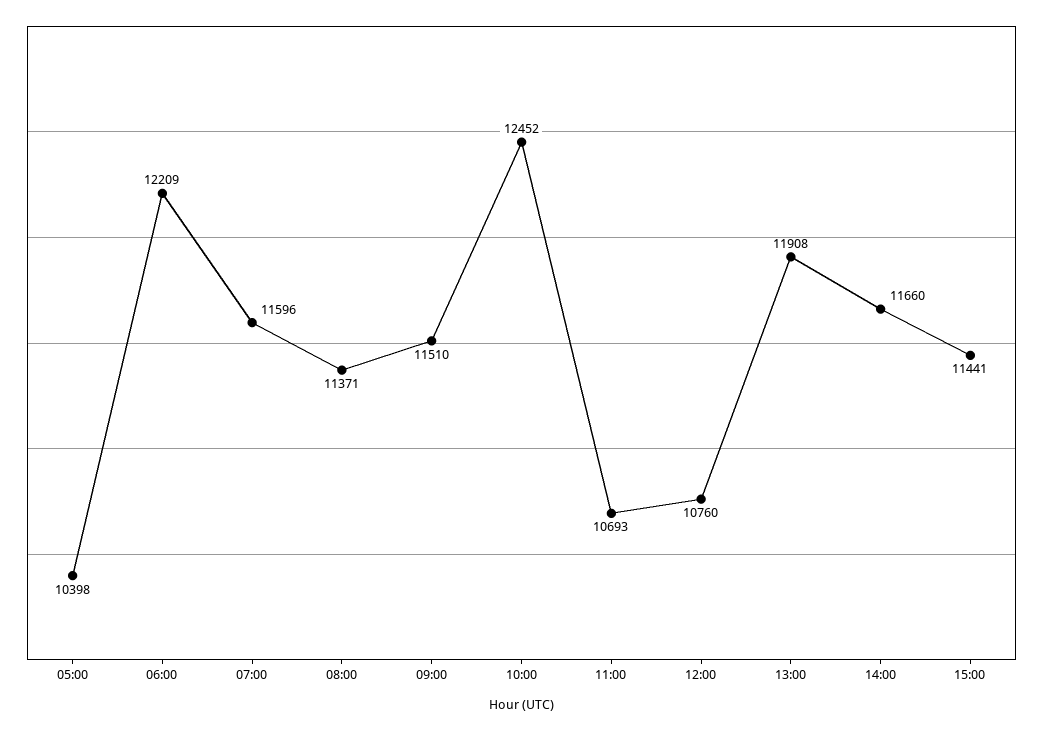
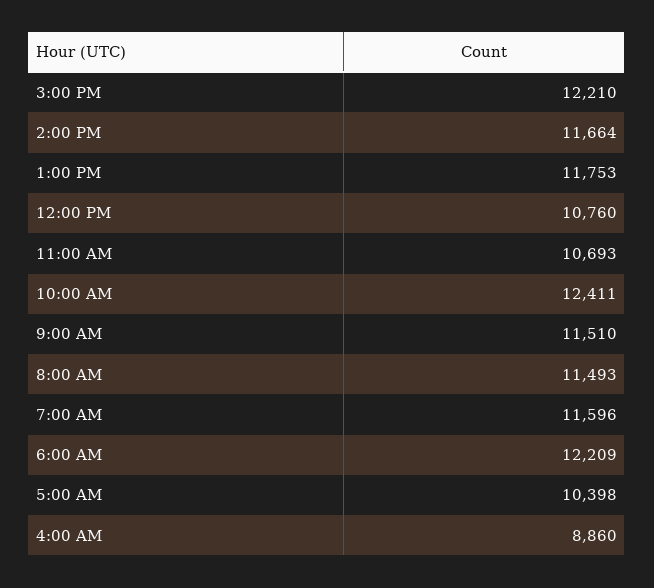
08:00: 11371 -> 11493
10:00: 12452 -> 12411
13:00: 11908 -> 11753
14:00: 11660 -> 11664
15:00: 11441 -> 12210
4:00 AM: none -> 8860

